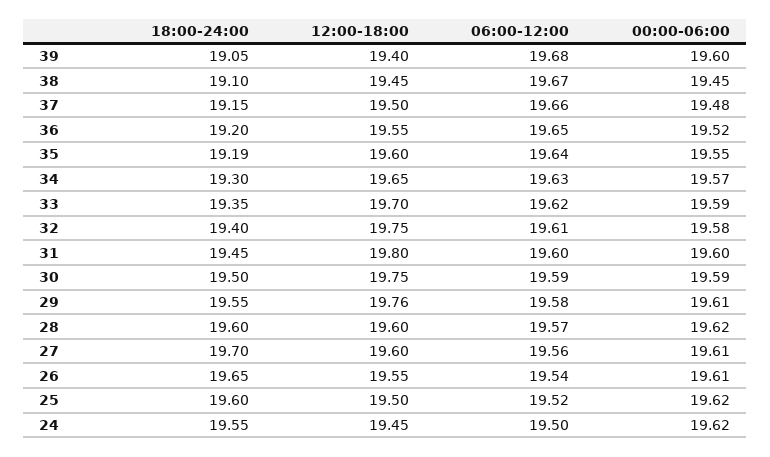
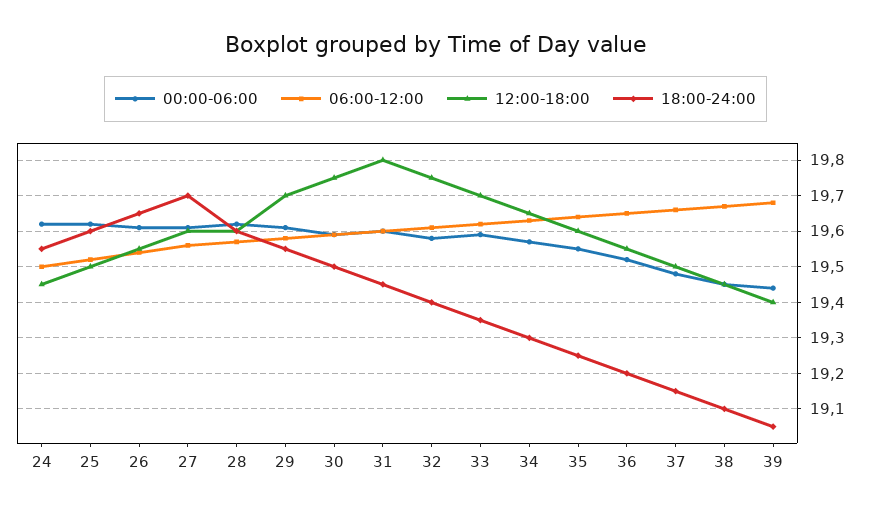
00:00-06:00, 39: 19.6 -> 19.45
18:00-24:00, 35: 19.19 -> 19.25
12:00-18:00, 29: 19.76 -> 19.7

